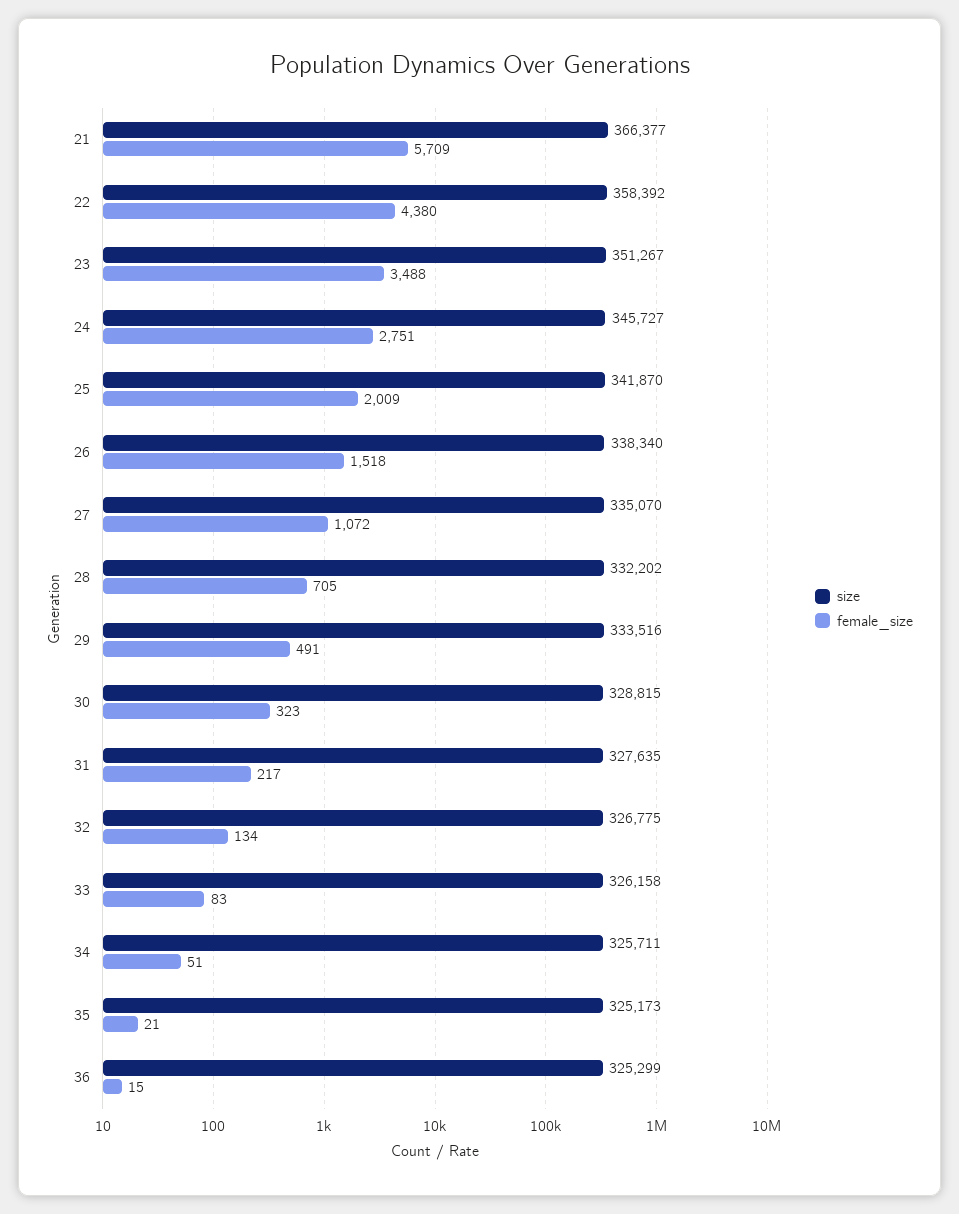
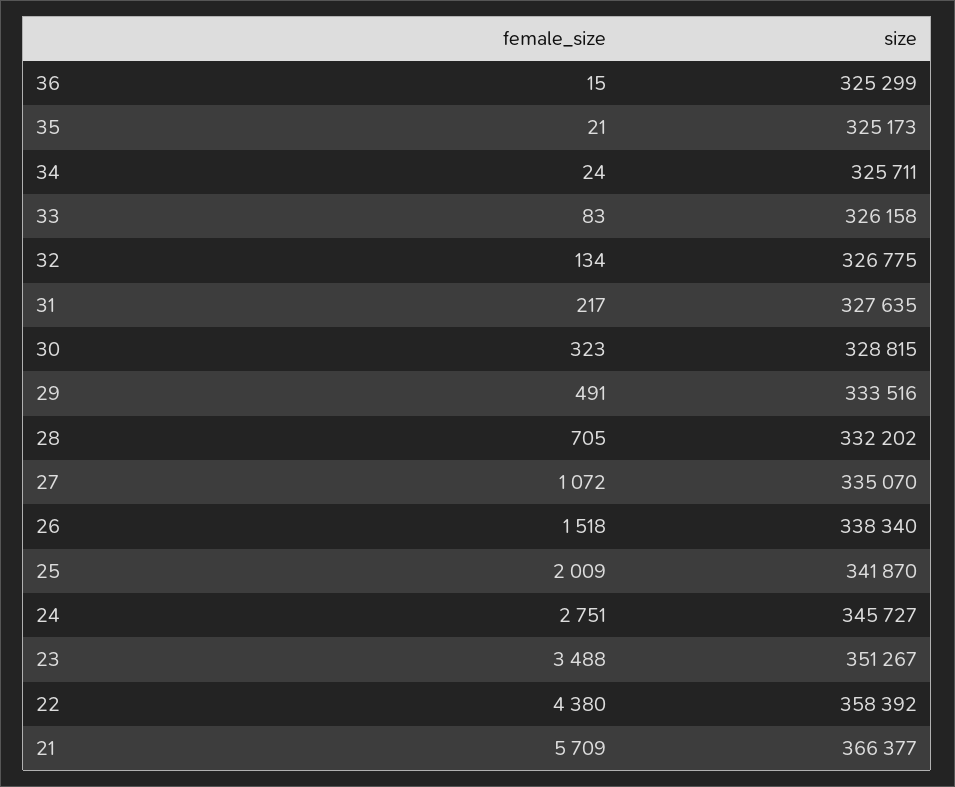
female_size, 34: 51 -> 24

